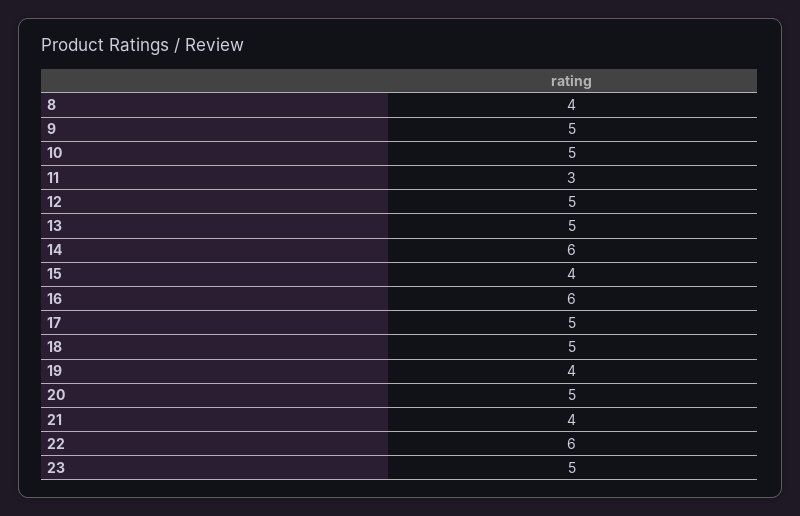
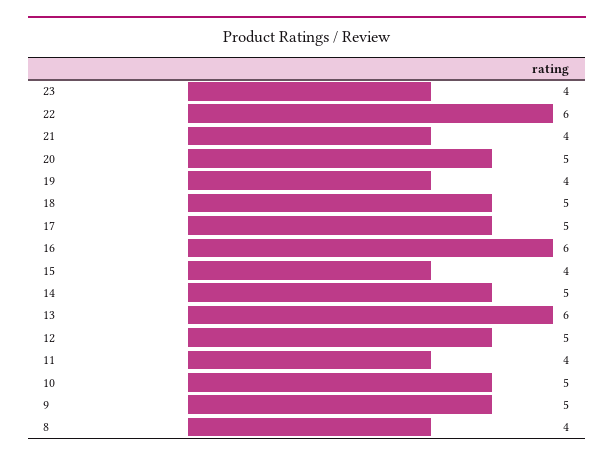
11: 3 -> 4
13: 5 -> 6
14: 6 -> 5
23: 5 -> 4

